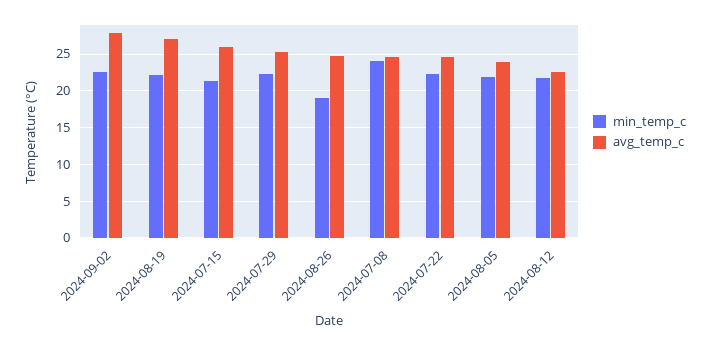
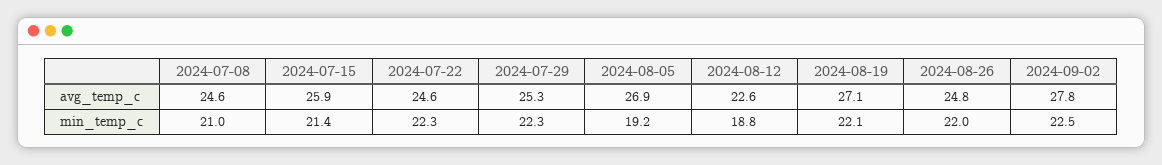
min_temp_c, 2024-08-26: 19 -> 22
min_temp_c, 2024-07-08: 24 -> 21
min_temp_c, 2024-08-05: 22 -> 19.2
avg_temp_c, 2024-08-05: 24 -> 26.9
min_temp_c, 2024-08-12: 22 -> 18.8

